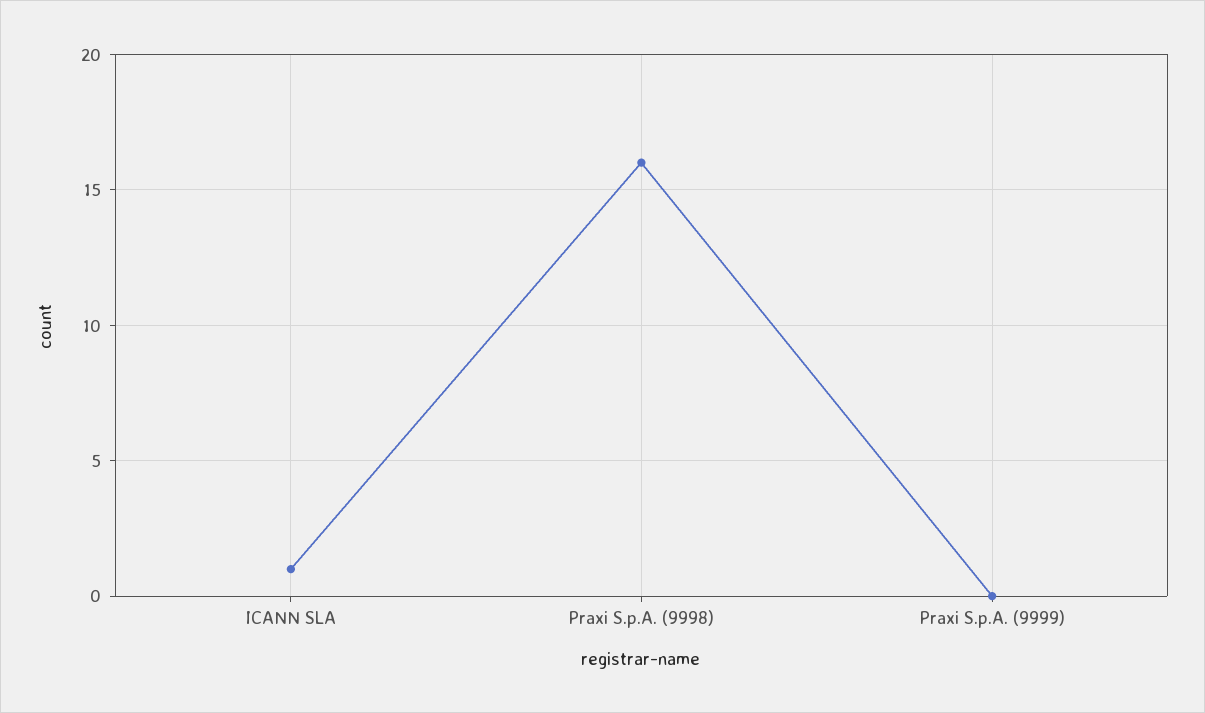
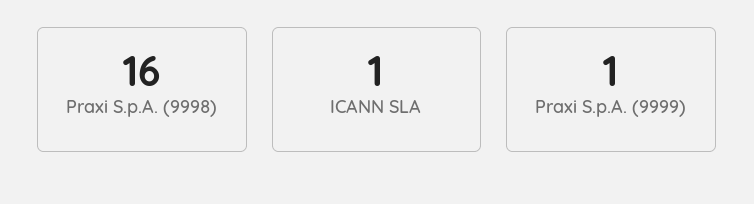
Praxi S.p.A. (9999): 0 -> 1

